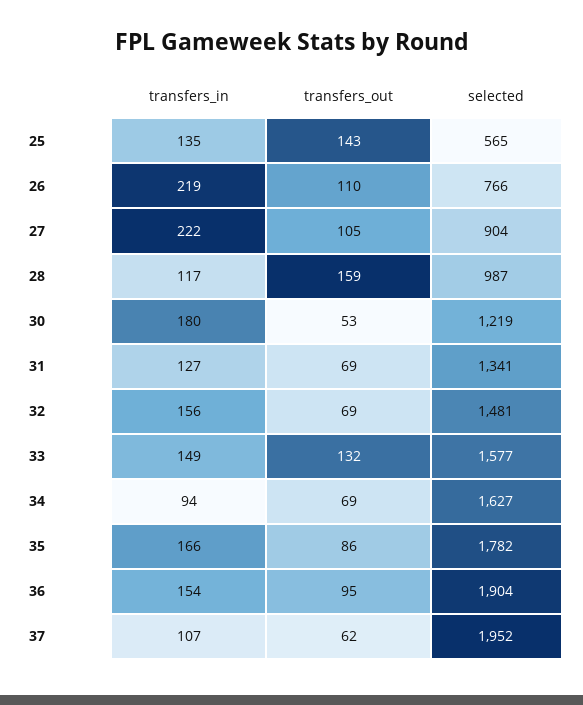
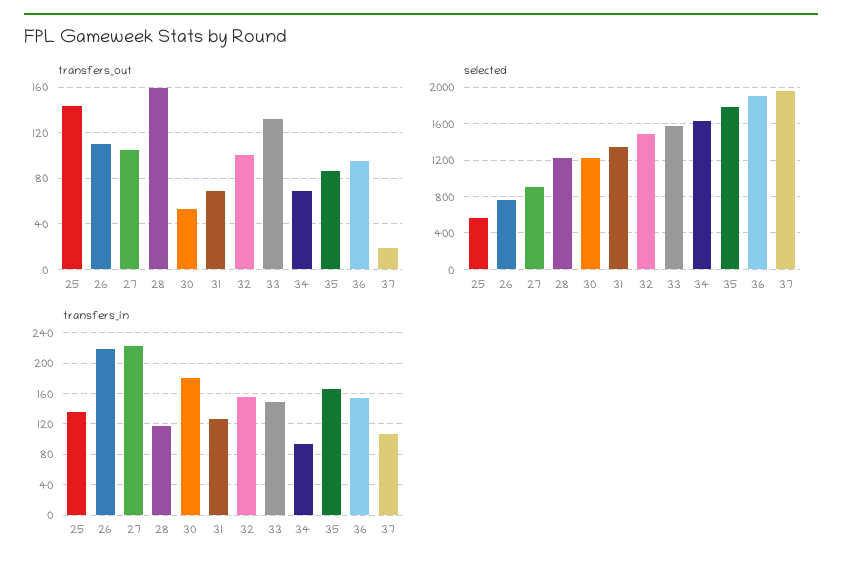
selected, 28: 987 -> 1200
transfers_out, 32: 69 -> 100
transfers_out, 37: 62 -> 20

